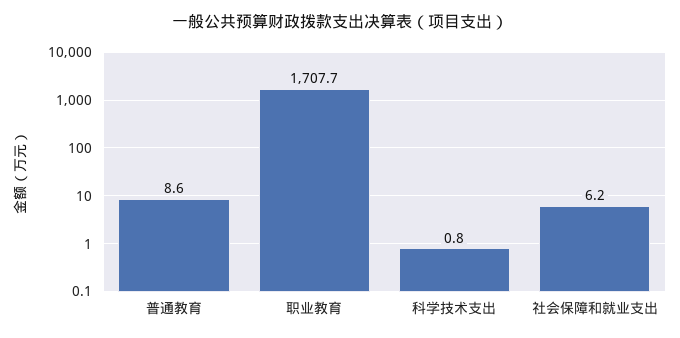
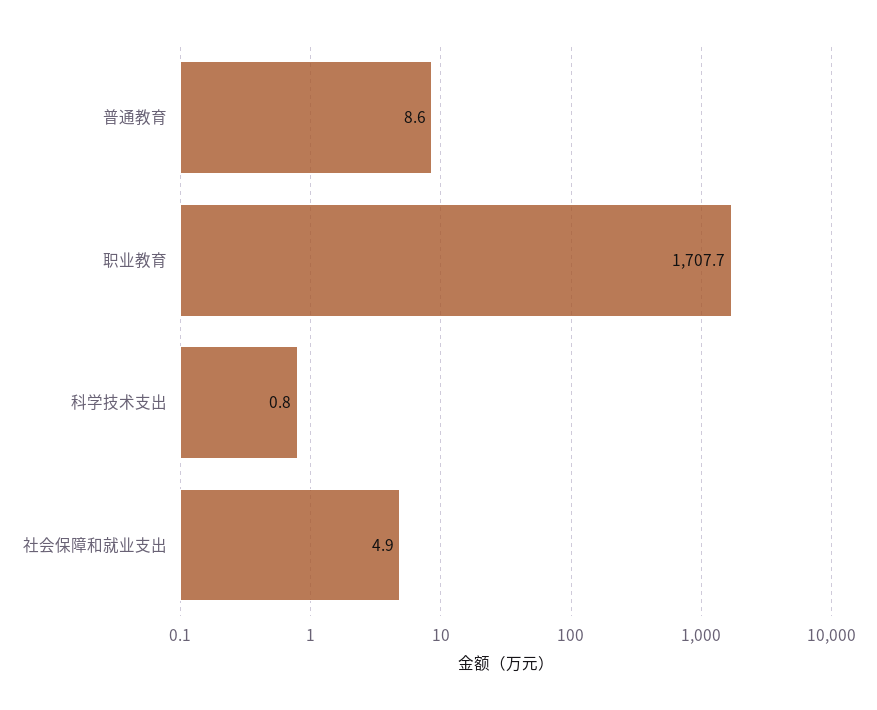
社会保障和就业支出: 6.2 -> 4.9

